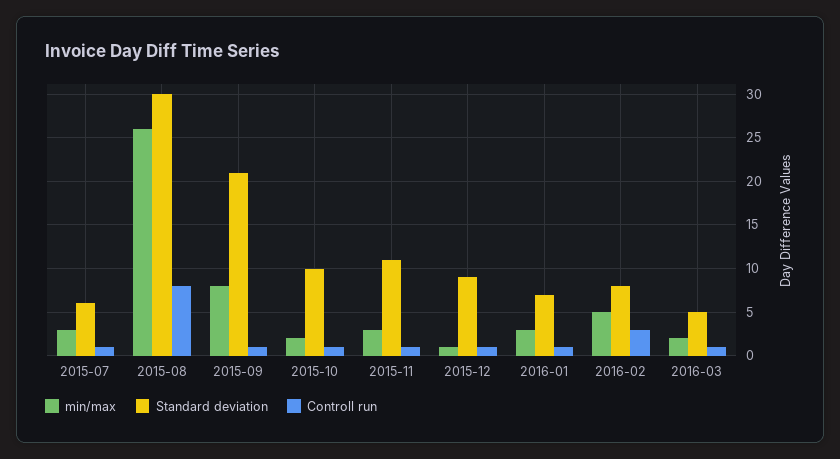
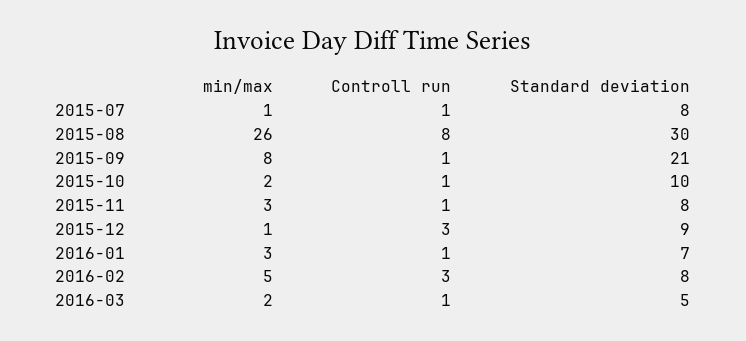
min/max, 2015-07: 3 -> 1
Standard deviation, 2015-07: 6 -> 8
Standard deviation, 2015-11: 11 -> 8
Controll run, 2015-12: 1 -> 3

